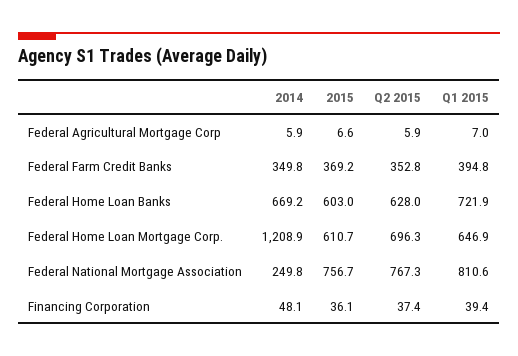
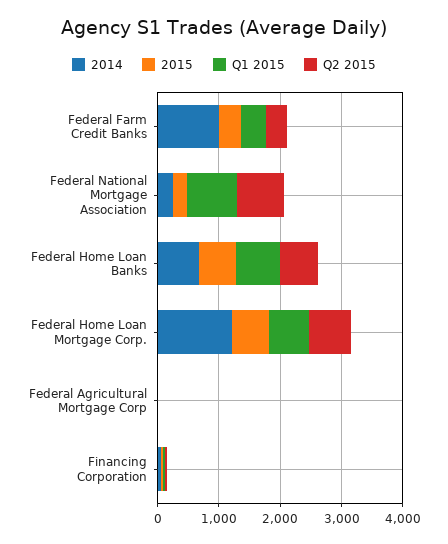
2014, Federal Farm Credit Banks: 349.8 -> 1000
2015, Federal National Mortgage Association: 756.7 -> 200

